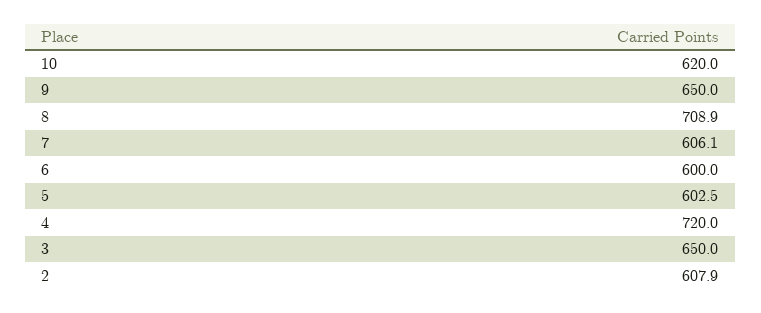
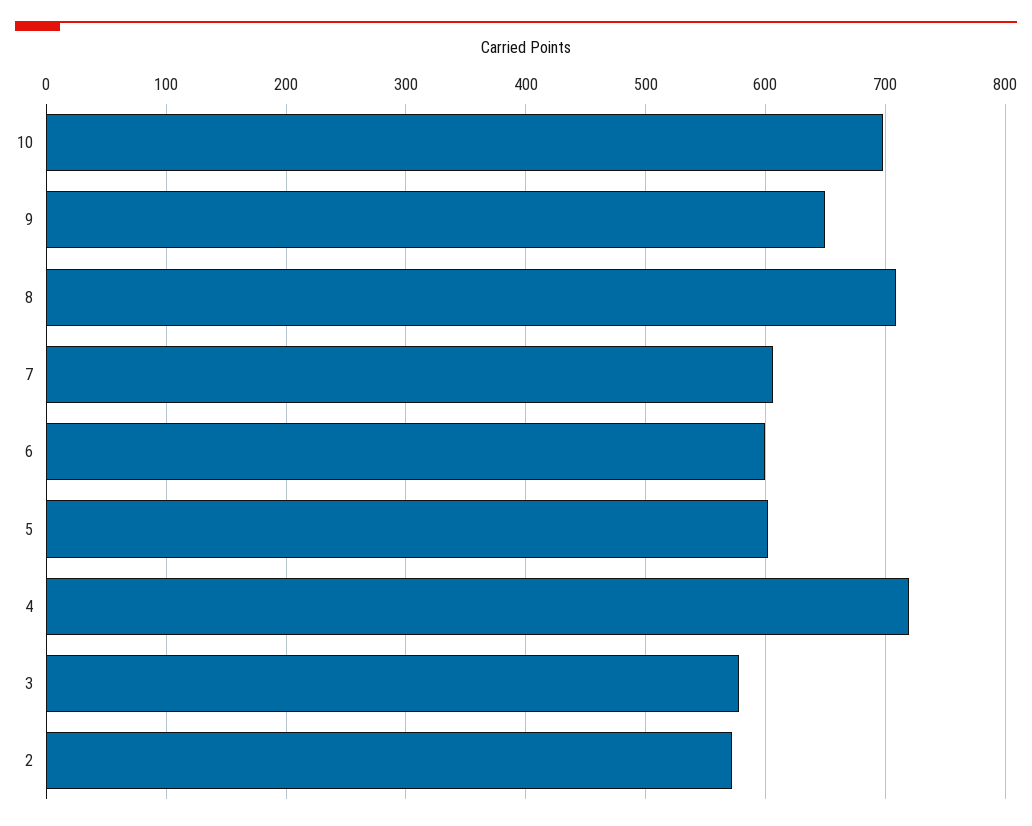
10: 620 -> 700
3: 650 -> 580
2: 607.9 -> 570

